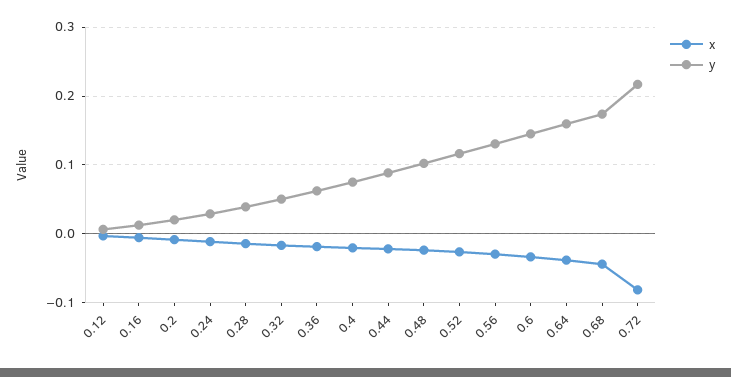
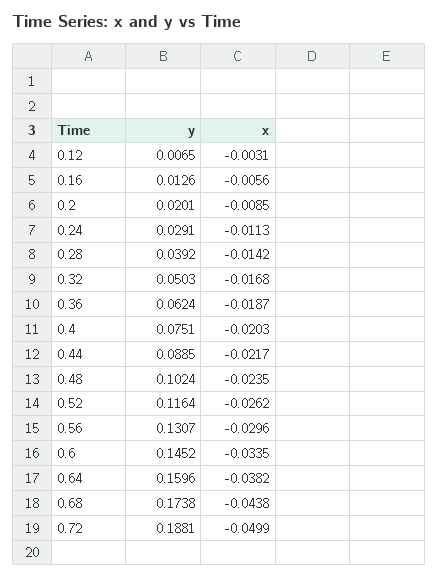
x, 0.72: -0.08 -> -0.0499
y, 0.72: 0.22 -> 0.1881

